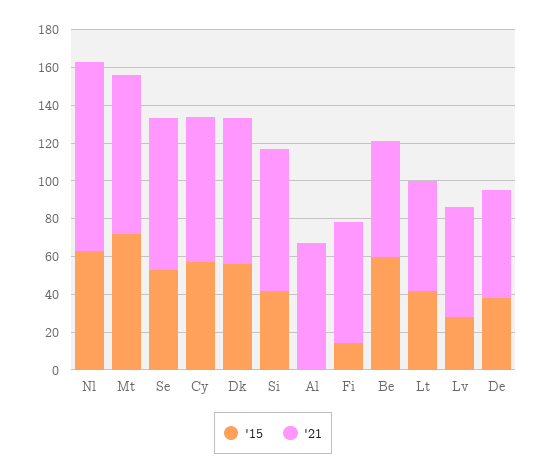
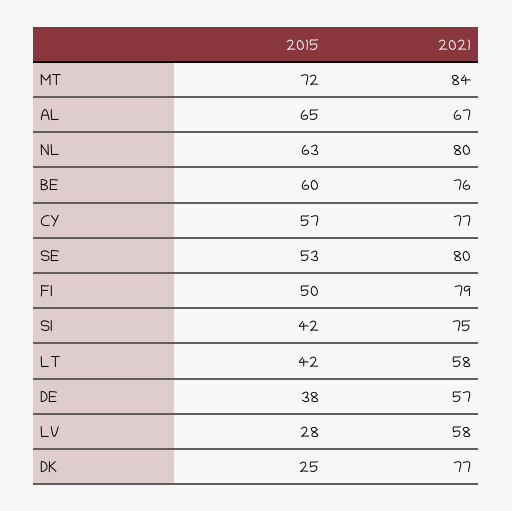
'21, Nl: 100 -> 80
'15, Dk: 55 -> 25
'15, Al: 0 -> 65
'15, Fi: 15 -> 50
'21, Fi: 65 -> 79
'21, Be: 60 -> 76

